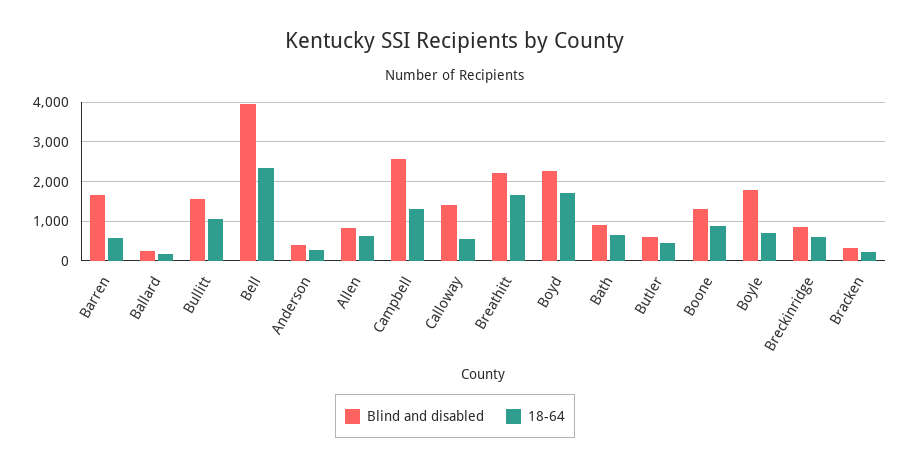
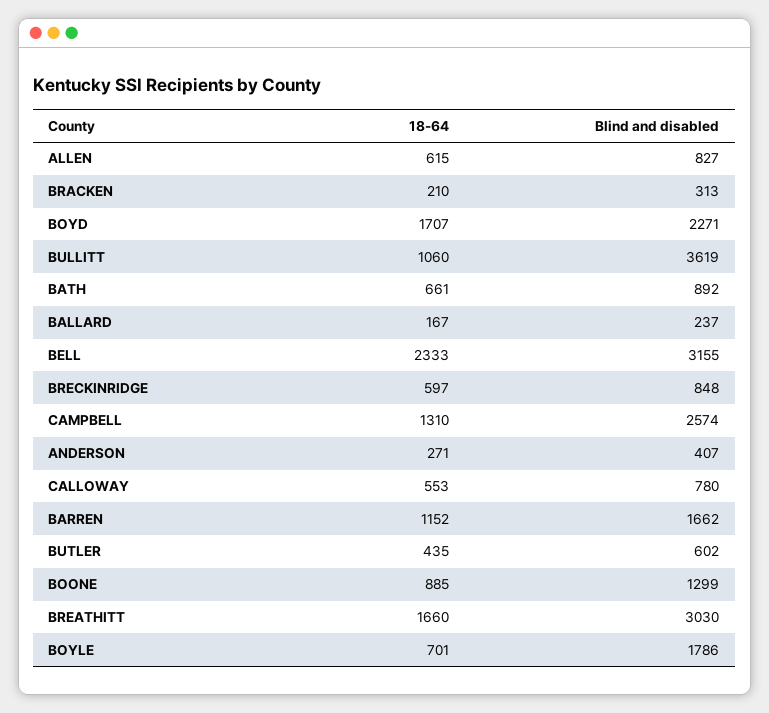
18-64, Barren: 600 -> 1152
Blind and disabled, Bullitt: 1600 -> 3619
Blind and disabled, Bell: 4000 -> 3155
Blind and disabled, Calloway: 1400 -> 780
Blind and disabled, Breathitt: 2200 -> 3030

